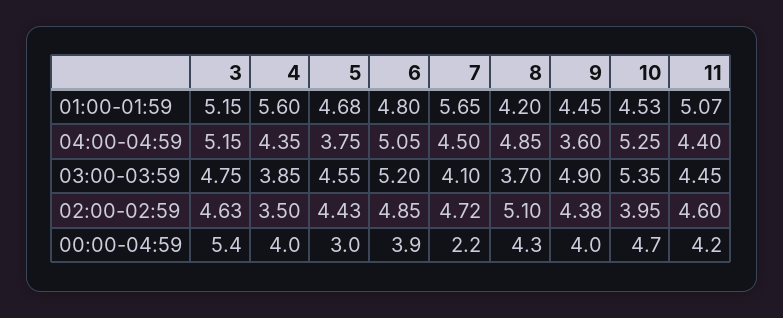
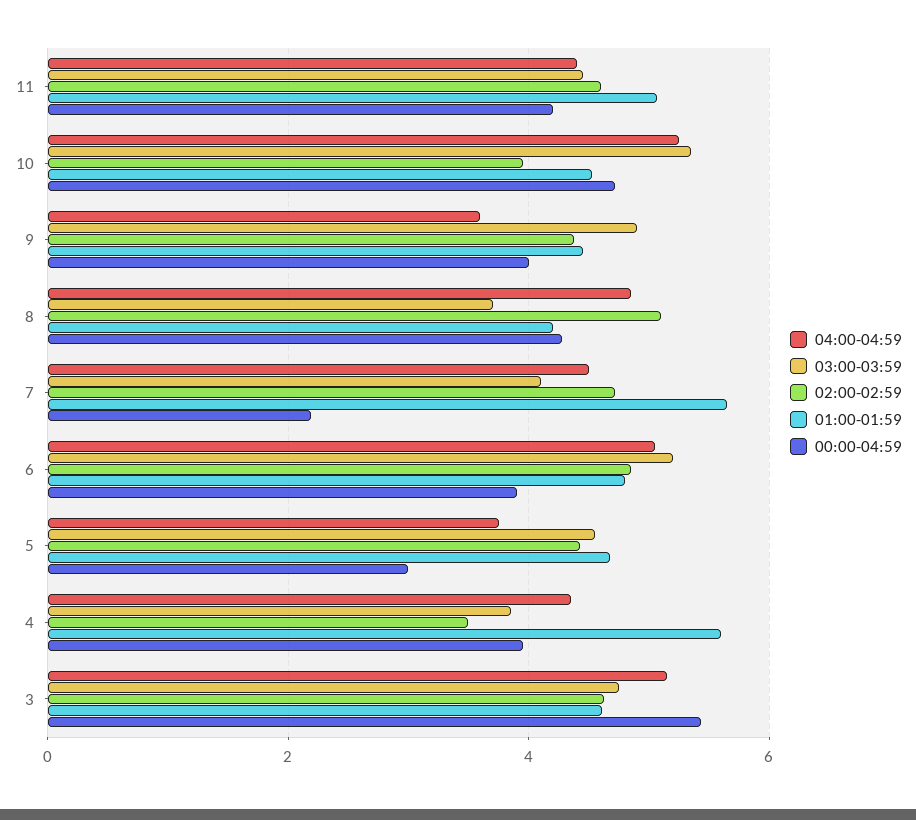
01:00-01:59, 3: 5.15 -> 4.6

